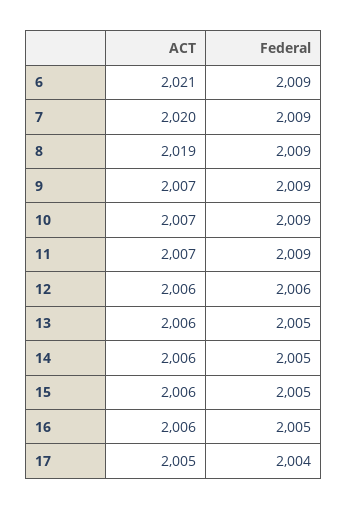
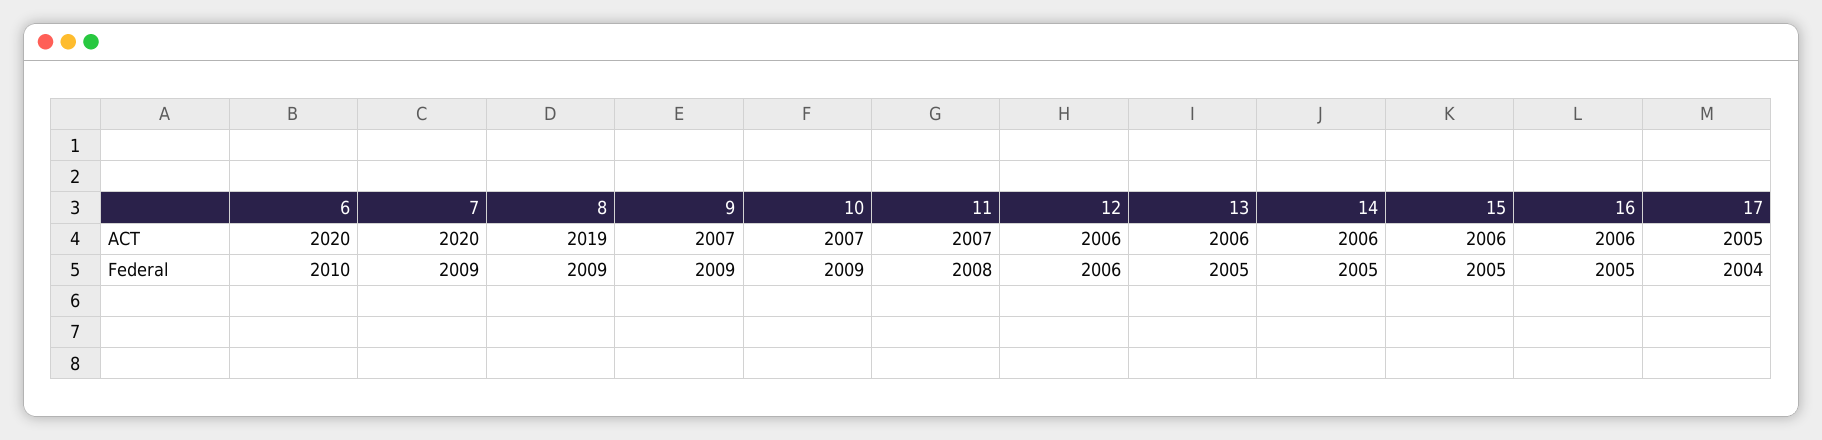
ACT, 6: 2021 -> 2020
Federal, 6: 2009 -> 2010
Federal, 11: 2009 -> 2008

